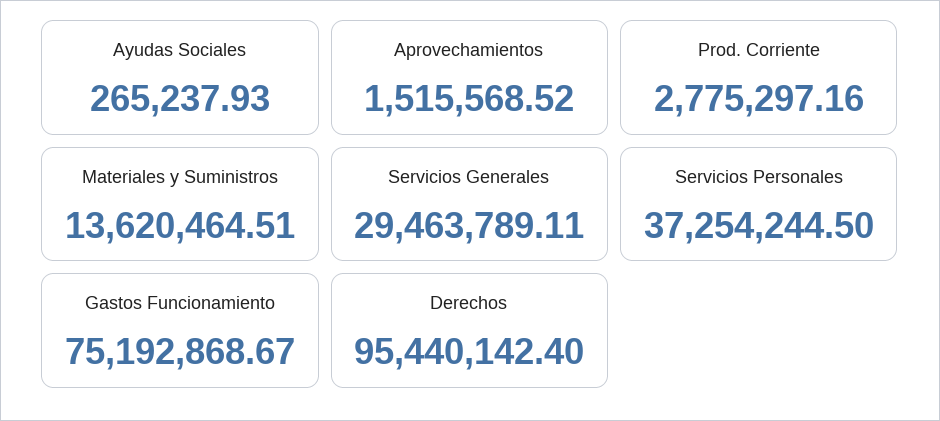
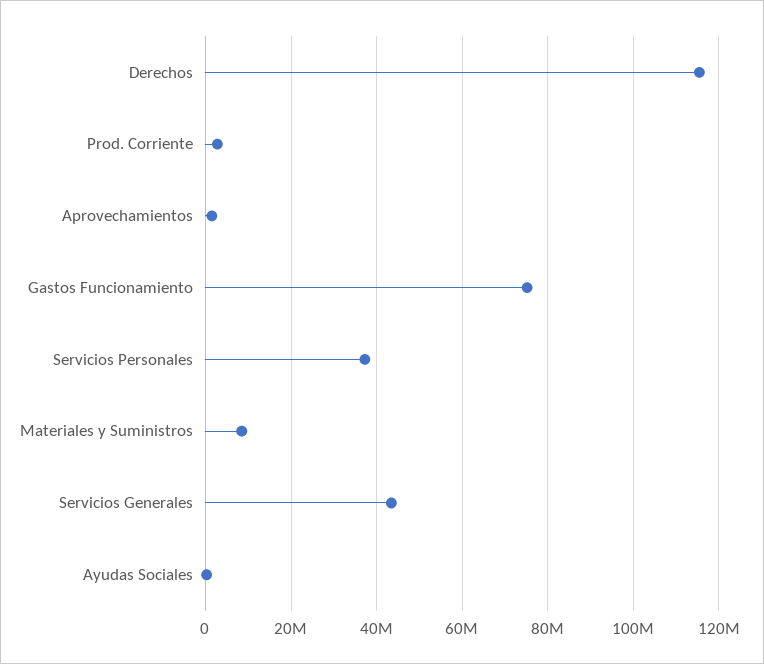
Materiales y Suministros: 13620464.51 -> 8000000
Servicios Generales: 29463789.11 -> 44000000
Derechos: 95440142.4 -> 116000000

